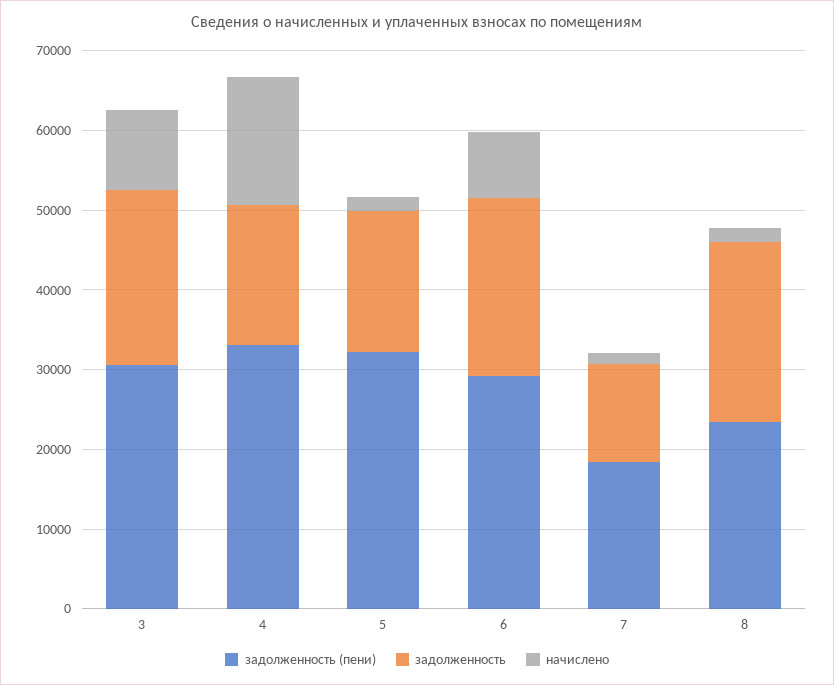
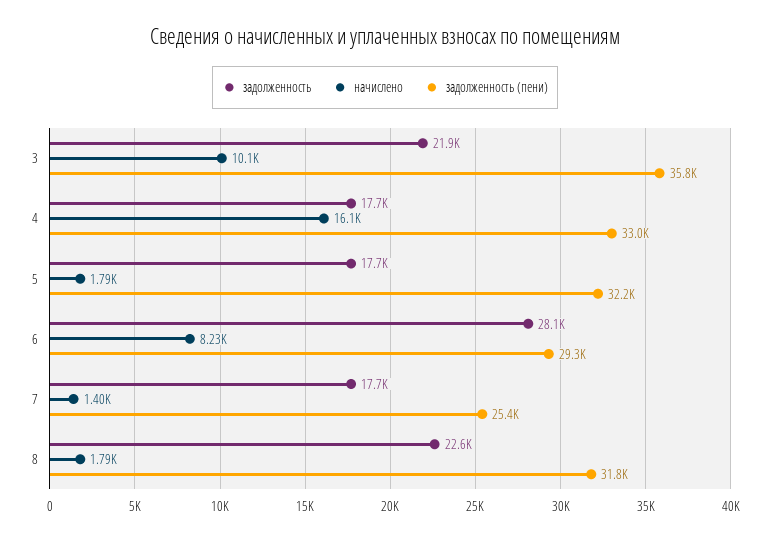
задолженность (пени), 3: 30000 -> 35800
задолженность, 6: 22000 -> 28100
задолженность (пени), 7: 18000 -> 25400
задолженность, 7: 12000 -> 17700
задолженность (пени), 8: 24000 -> 31800

